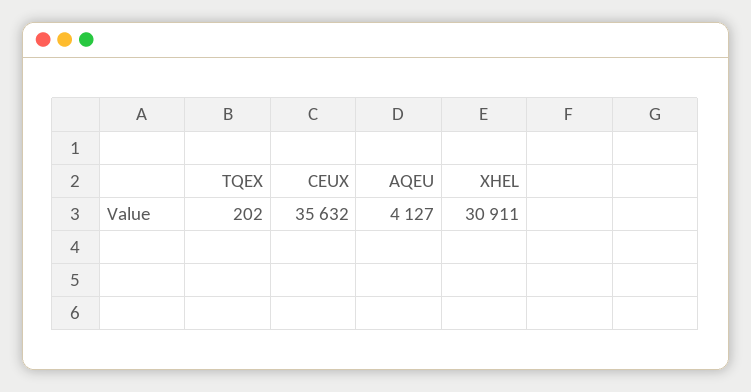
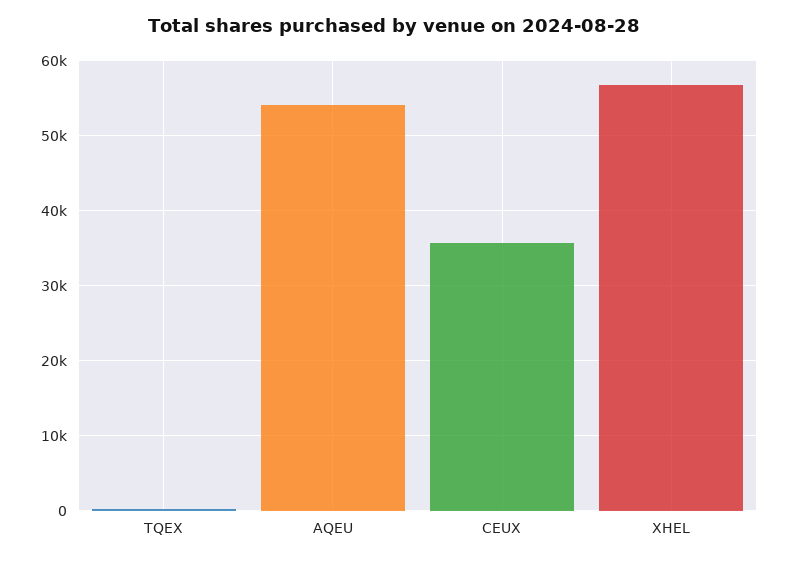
AQEU: 4127 -> 54000
XHEL: 30911 -> 57000

